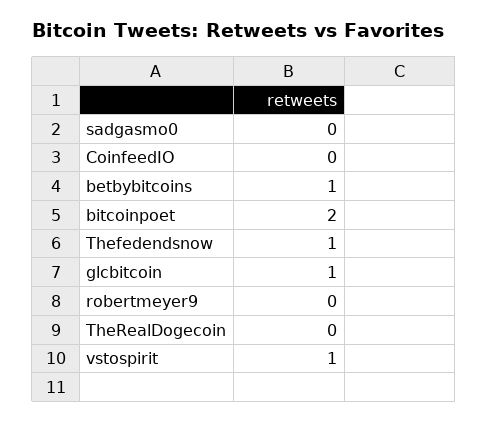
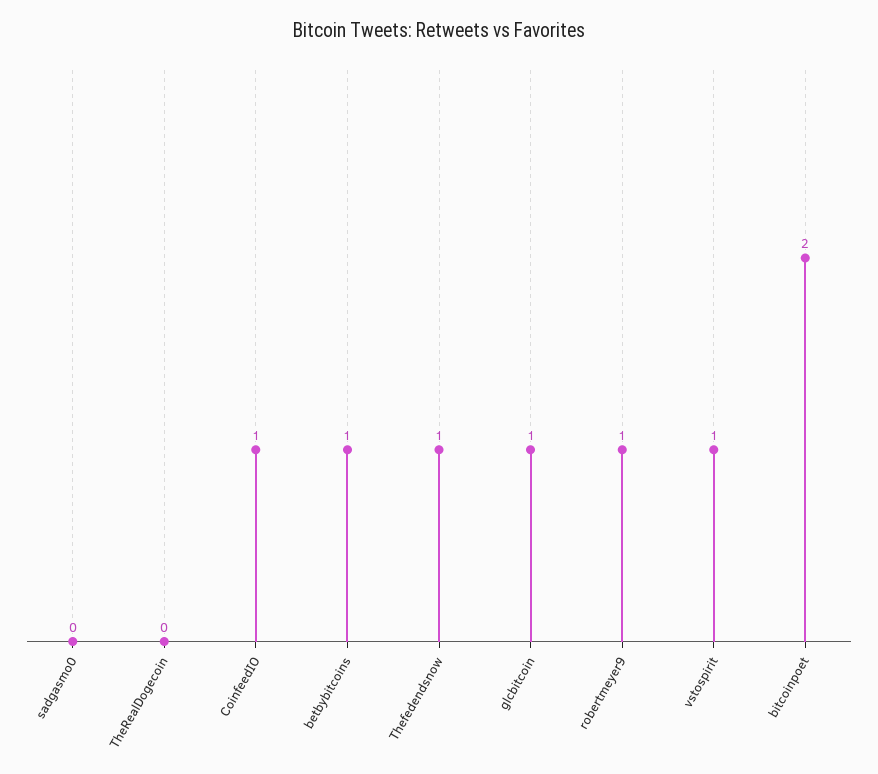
CoinfeedIO: 0 -> 1
robertmeyer9: 0 -> 1

